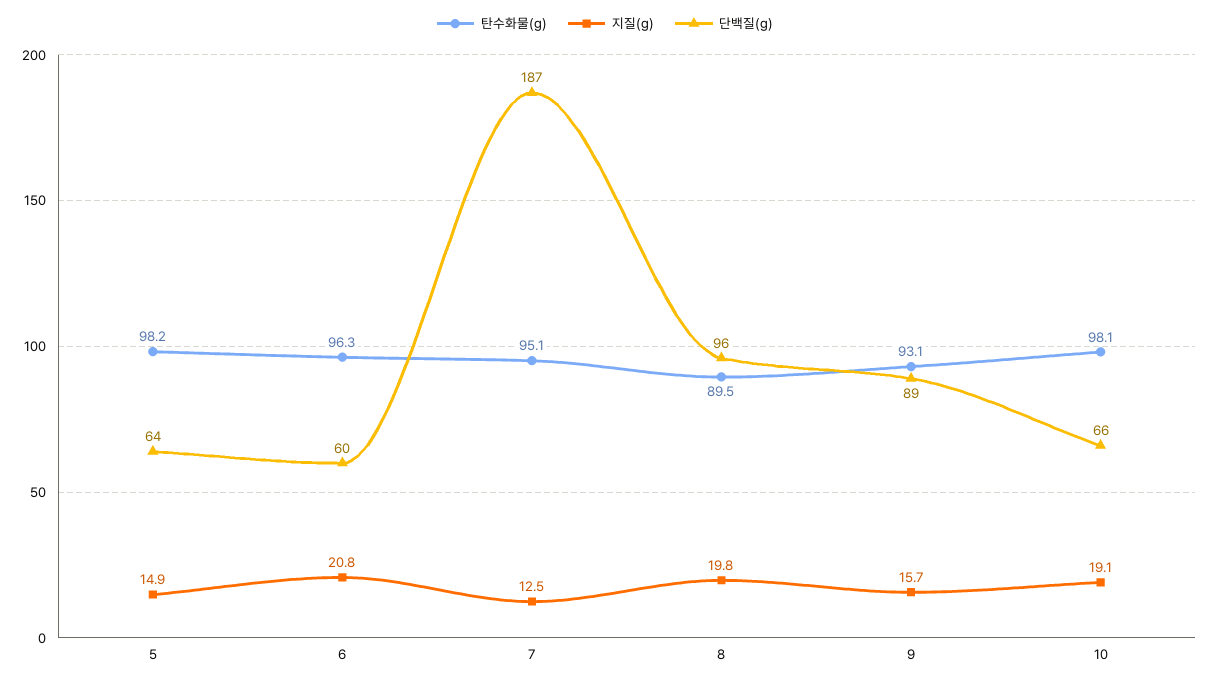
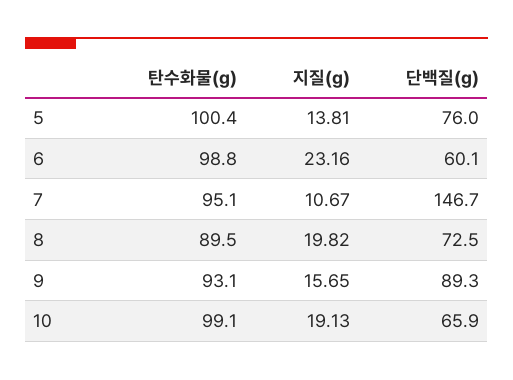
탄수화물(g), 5: 98.2 -> 100.4
지질(g), 5: 14.9 -> 13.81
단백질(g), 5: 64 -> 76
탄수화물(g), 6: 96.3 -> 98.8
지질(g), 6: 20.8 -> 23.16
지질(g), 7: 12.5 -> 10.67
단백질(g), 7: 187 -> 146.7
단백질(g), 8: 96 -> 72.5
탄수화물(g), 10: 98.1 -> 99.1

